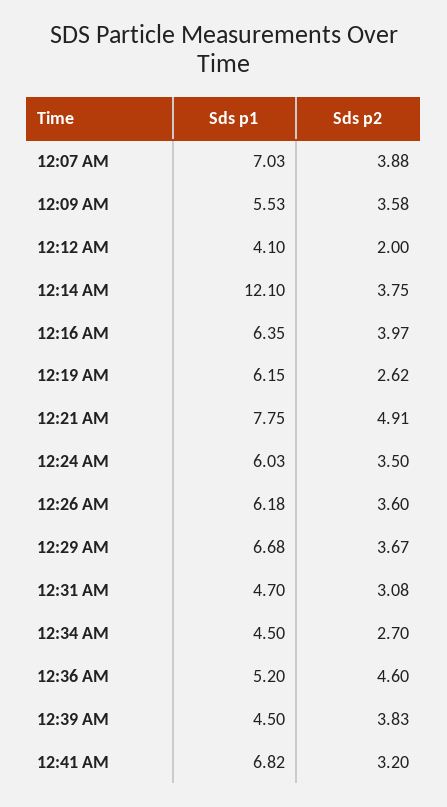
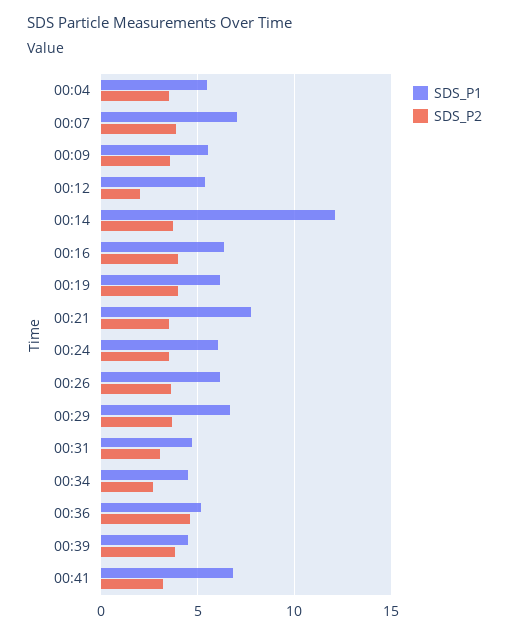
Sds p1, 12:12 AM: 4.1 -> 5.5
Sds p2, 12:19 AM: 2.62 -> 4
Sds p2, 12:21 AM: 4.91 -> 3.5
Sds p1, 00:04: none -> 5.5
Sds p2, 00:04: none -> 3.5

